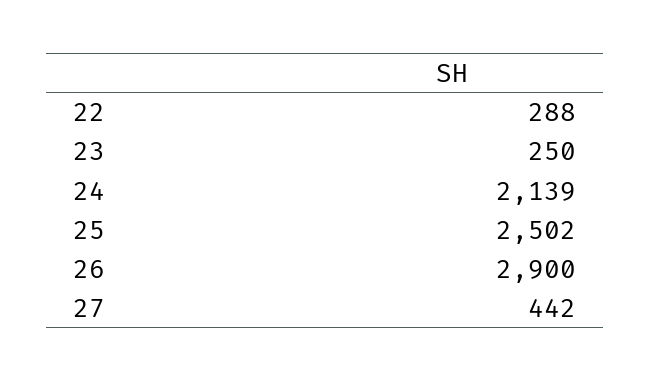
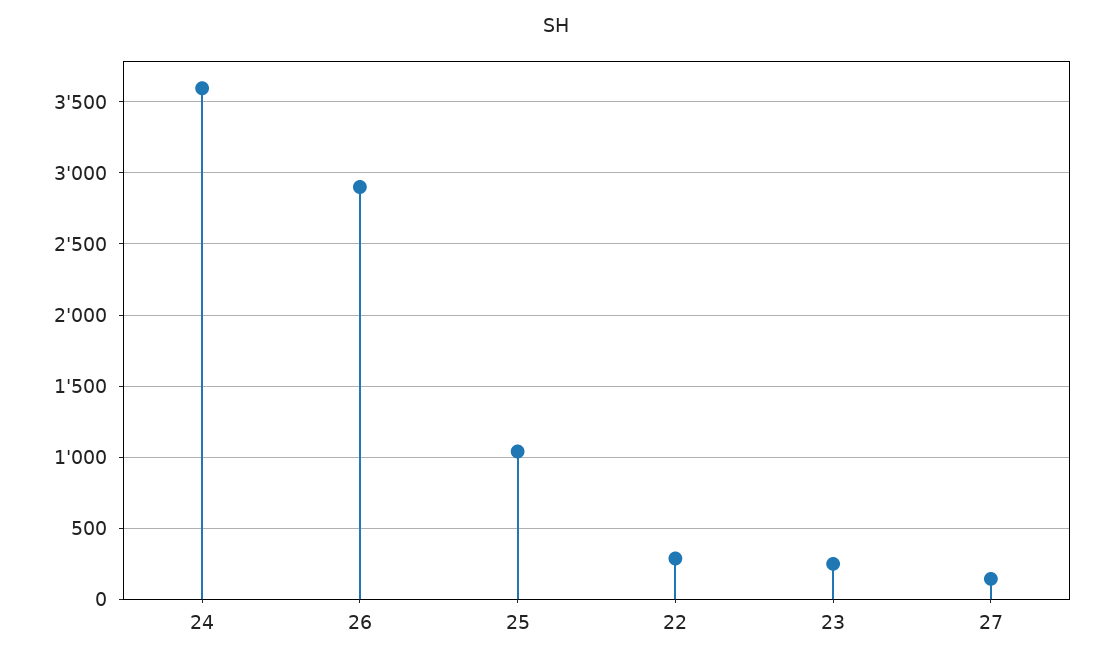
24: 2139 -> 3600
25: 2502 -> 1050
27: 442 -> 150

